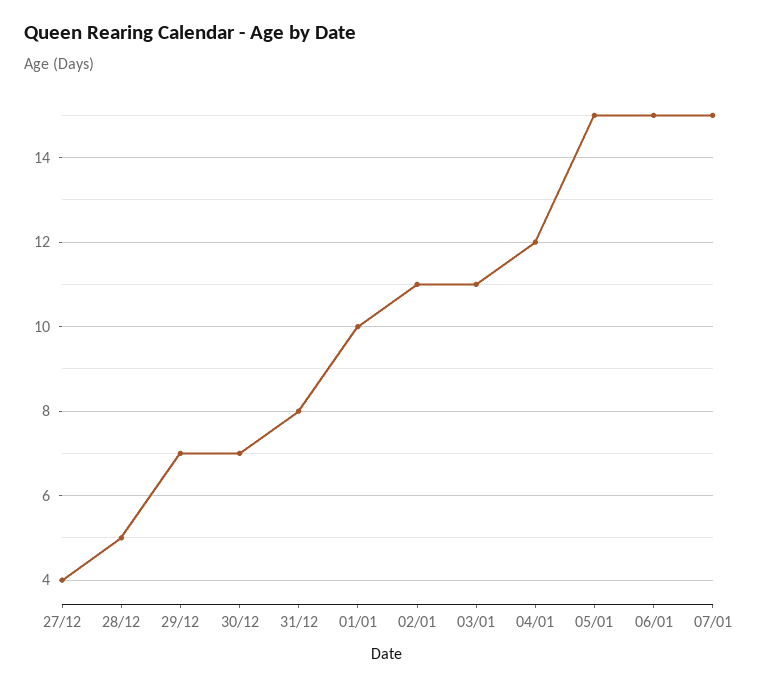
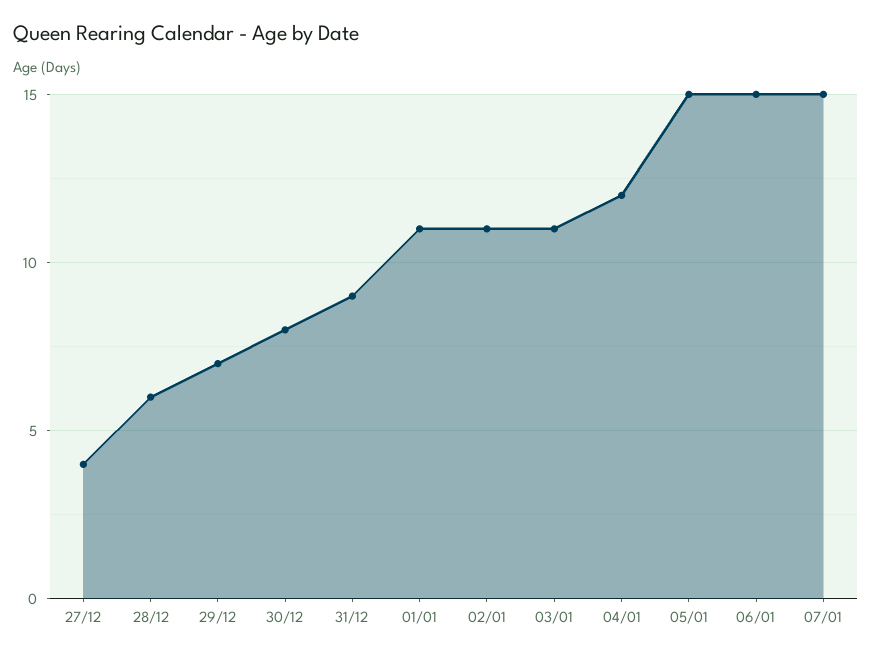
28/12: 5 -> 6
30/12: 7 -> 8
31/12: 8 -> 9
01/01: 10 -> 11

